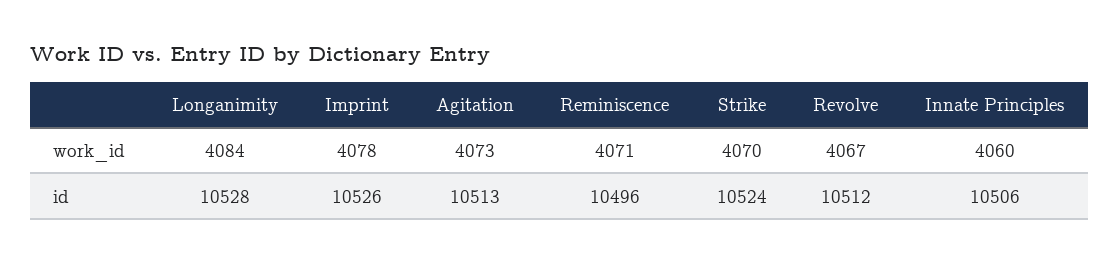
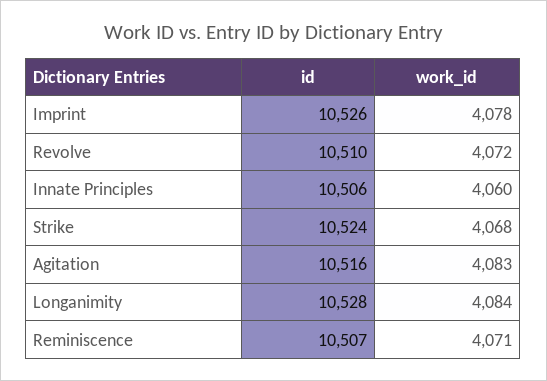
Agitation, work_id: 4073 -> 4083
Strike, work_id: 4070 -> 4068
Revolve, work_id: 4067 -> 4072
Agitation, id: 10513 -> 10516
Reminiscence, id: 10496 -> 10507
Revolve, id: 10512 -> 10510

